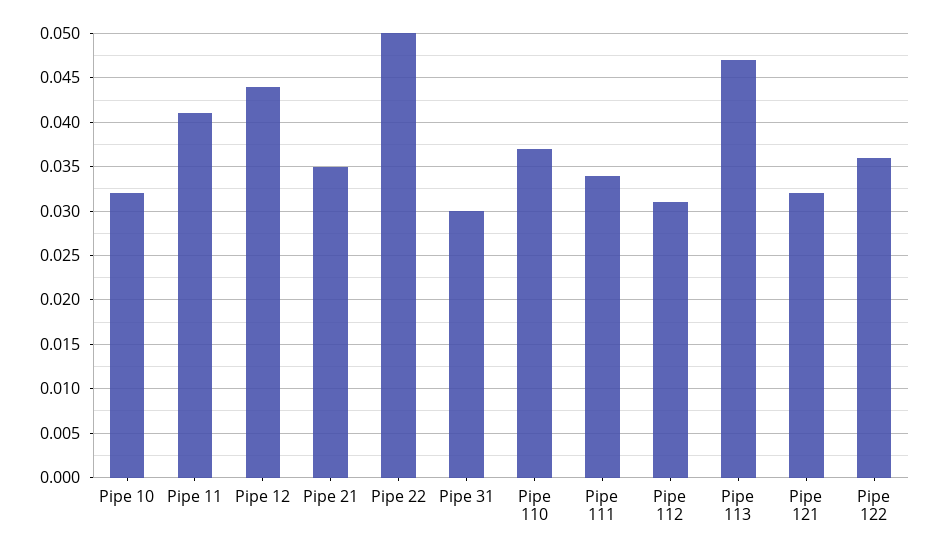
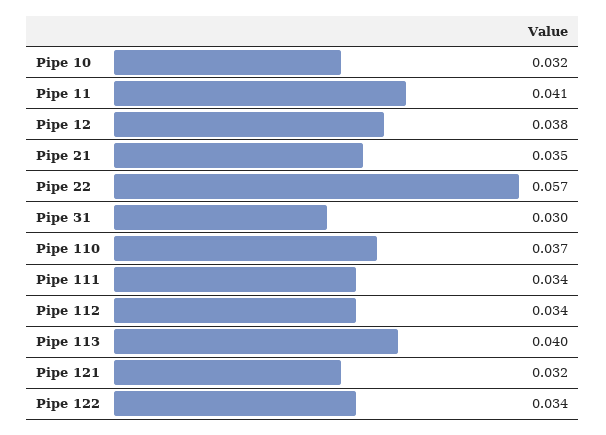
Pipe 12: 0.044 -> 0.038
Pipe 22: 0.05 -> 0.057
Pipe 112: 0.031 -> 0.034
Pipe 113: 0.047 -> 0.04
Pipe 122: 0.036 -> 0.034

